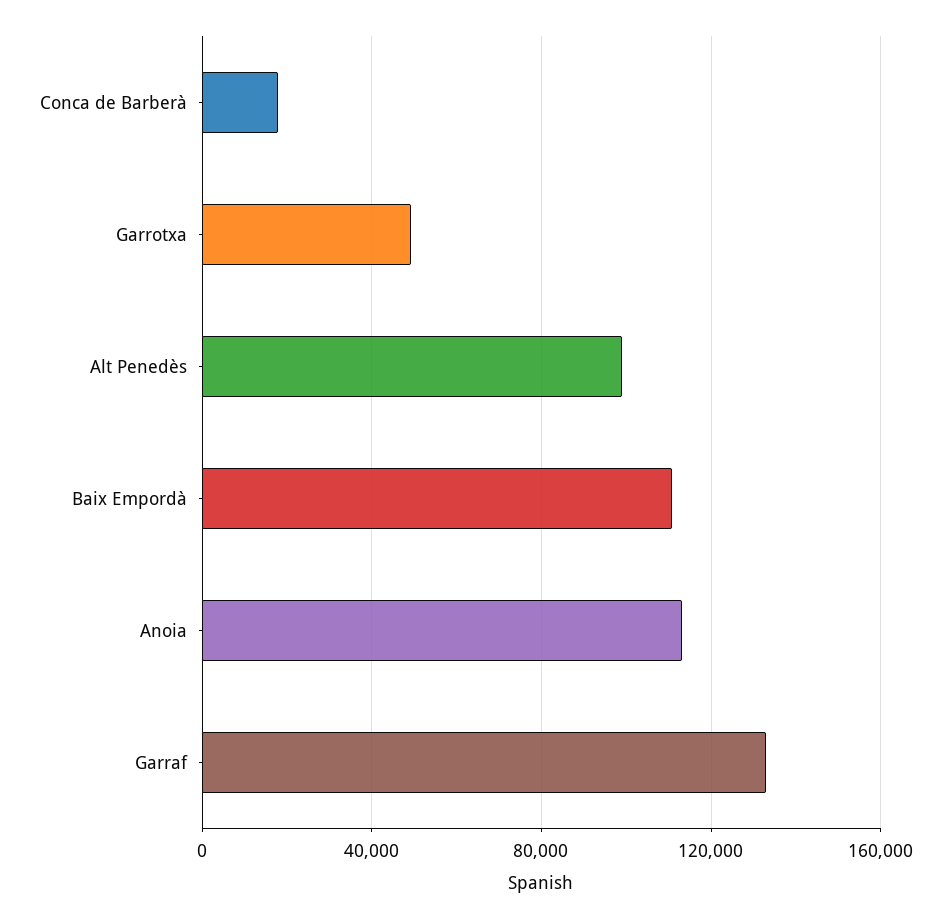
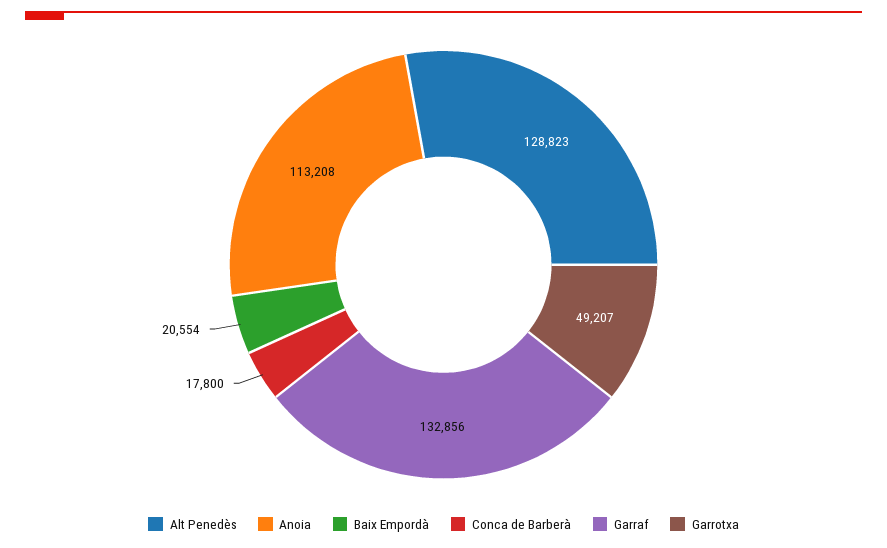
Alt Penedès: 100000 -> 128823
Baix Empordà: 110000 -> 20554

